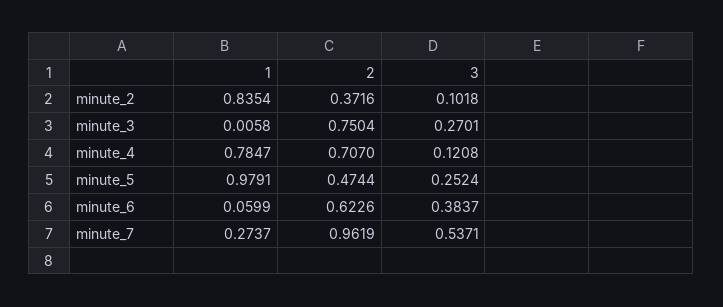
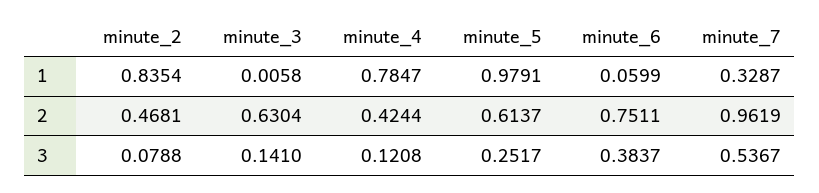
2, minute_2: 0.3716 -> 0.4681
3, minute_2: 0.1018 -> 0.0788
2, minute_3: 0.7504 -> 0.6304
3, minute_3: 0.2701 -> 0.141
2, minute_4: 0.707 -> 0.4244
2, minute_5: 0.4744 -> 0.6137
3, minute_5: 0.2524 -> 0.2517
2, minute_6: 0.6226 -> 0.7511
1, minute_7: 0.2737 -> 0.3287
3, minute_7: 0.5371 -> 0.5367

